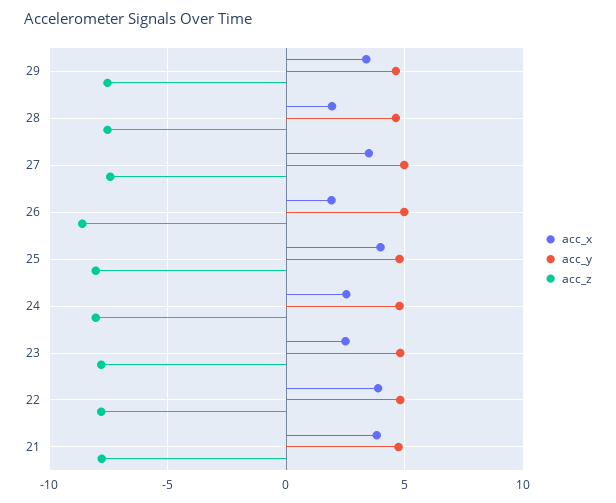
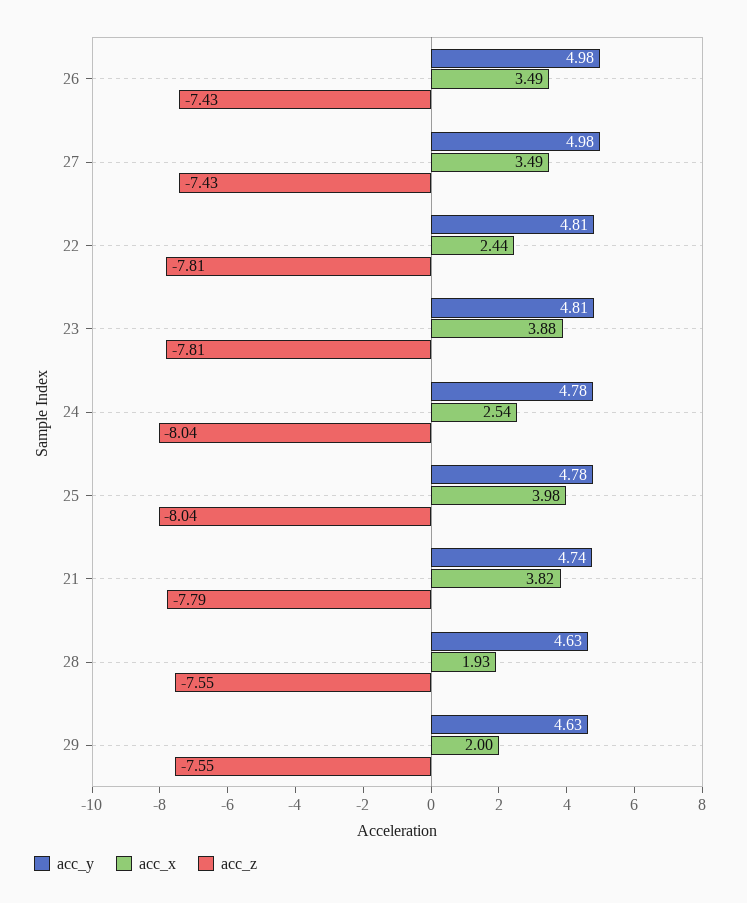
acc_x, 29: 3.5 -> 2
acc_x, 26: 2 -> 3.49
acc_z, 26: -8.5 -> -7.43
acc_x, 23: 2.5 -> 3.88
acc_x, 22: 4 -> 2.44

